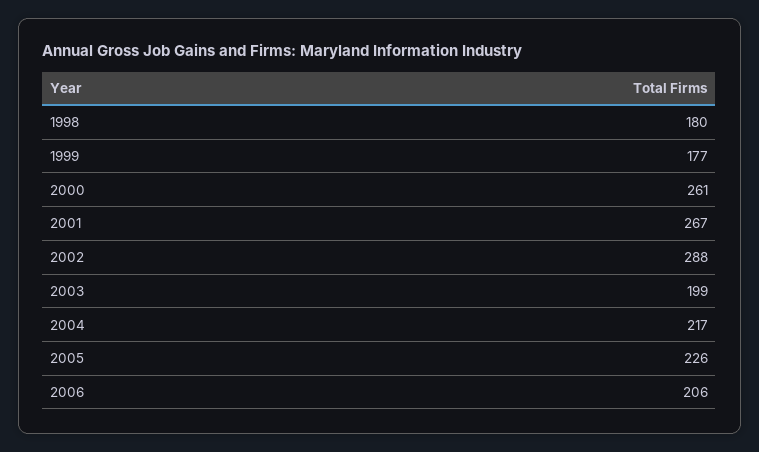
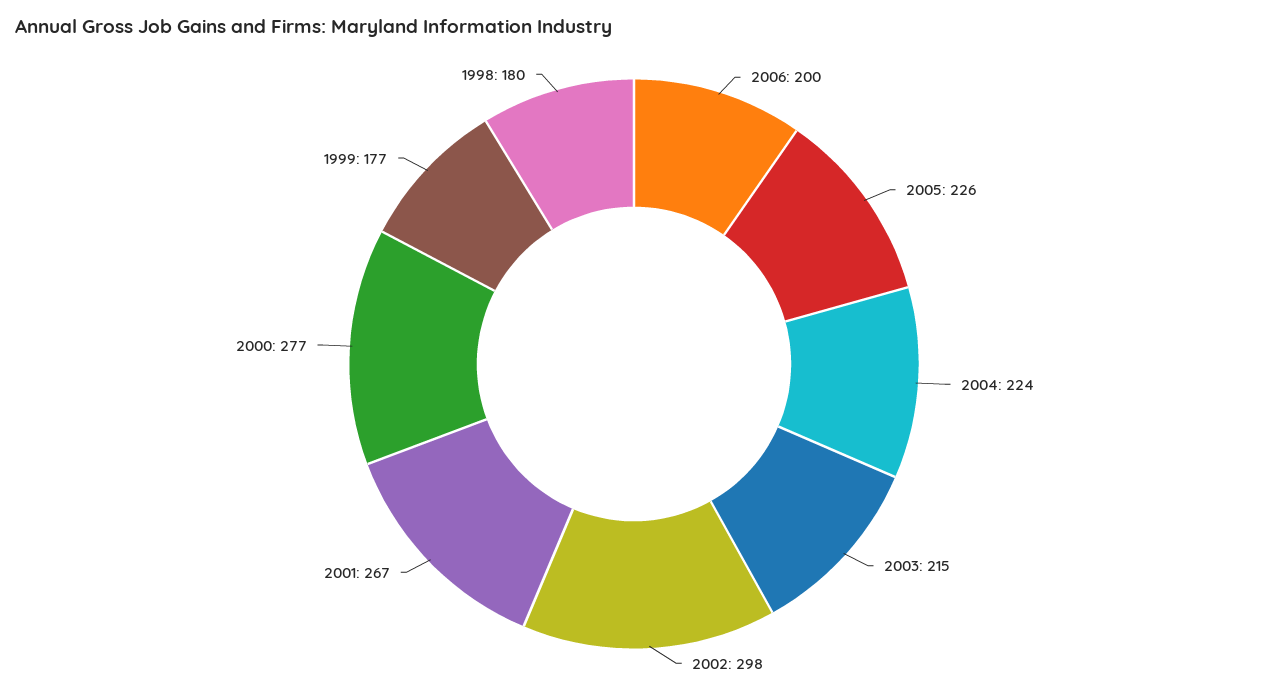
2000: 261 -> 277
2002: 288 -> 298
2003: 199 -> 215
2004: 217 -> 224
2006: 206 -> 200

